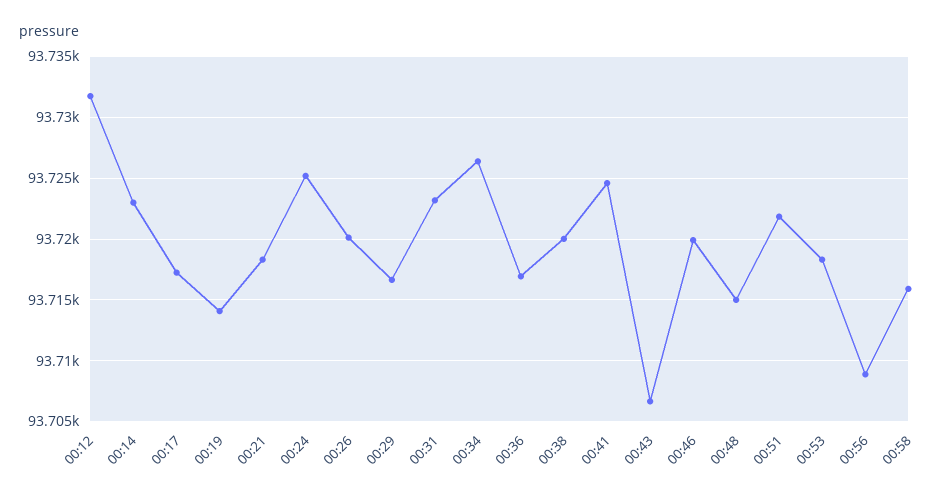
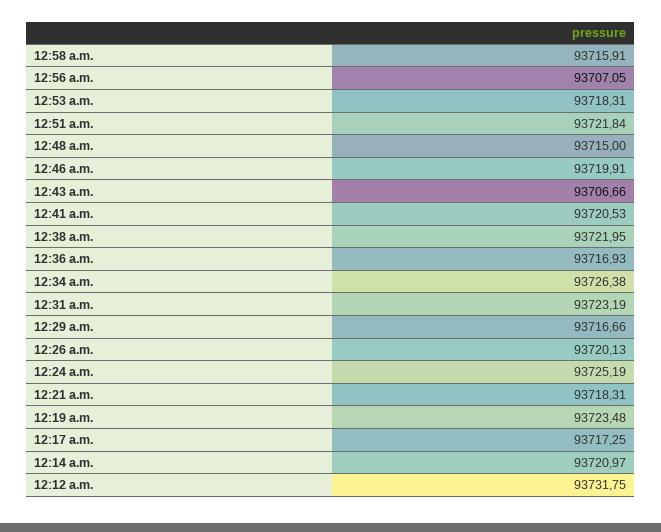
00:14: 93723 -> 93720.97
00:19: 93714 -> 93723.48
00:38: 93720 -> 93721.95
00:41: 93724.5 -> 93720.53
00:56: 93709 -> 93707.05

